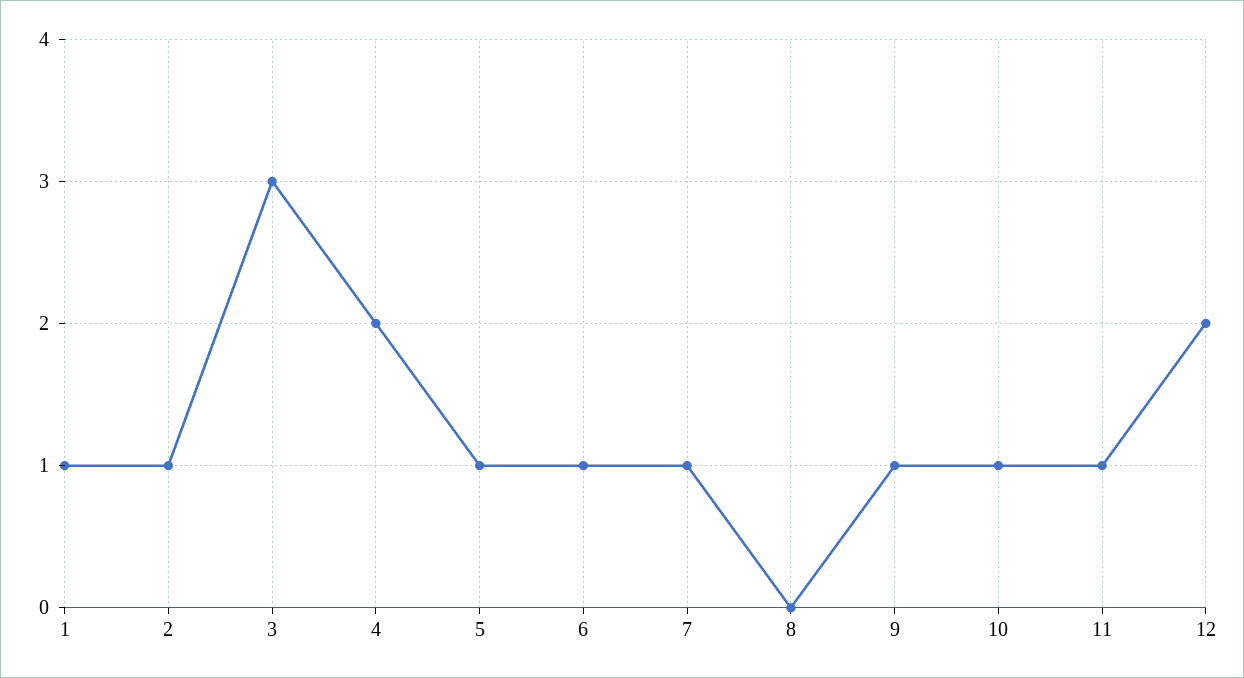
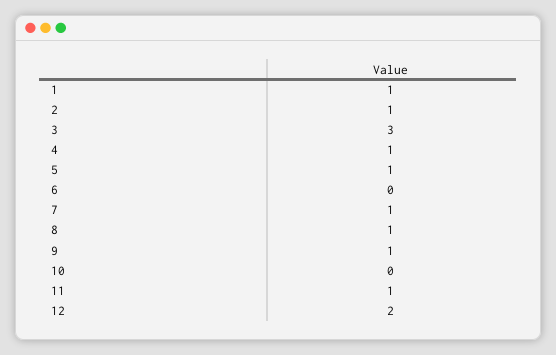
4: 2 -> 1
6: 1 -> 0
8: 0 -> 1
10: 1 -> 0

